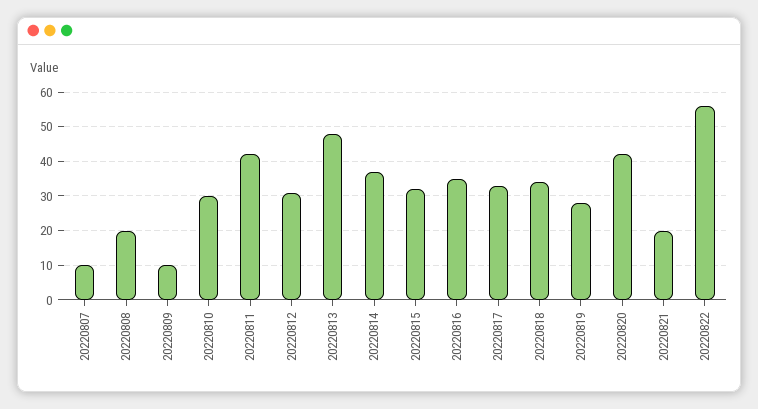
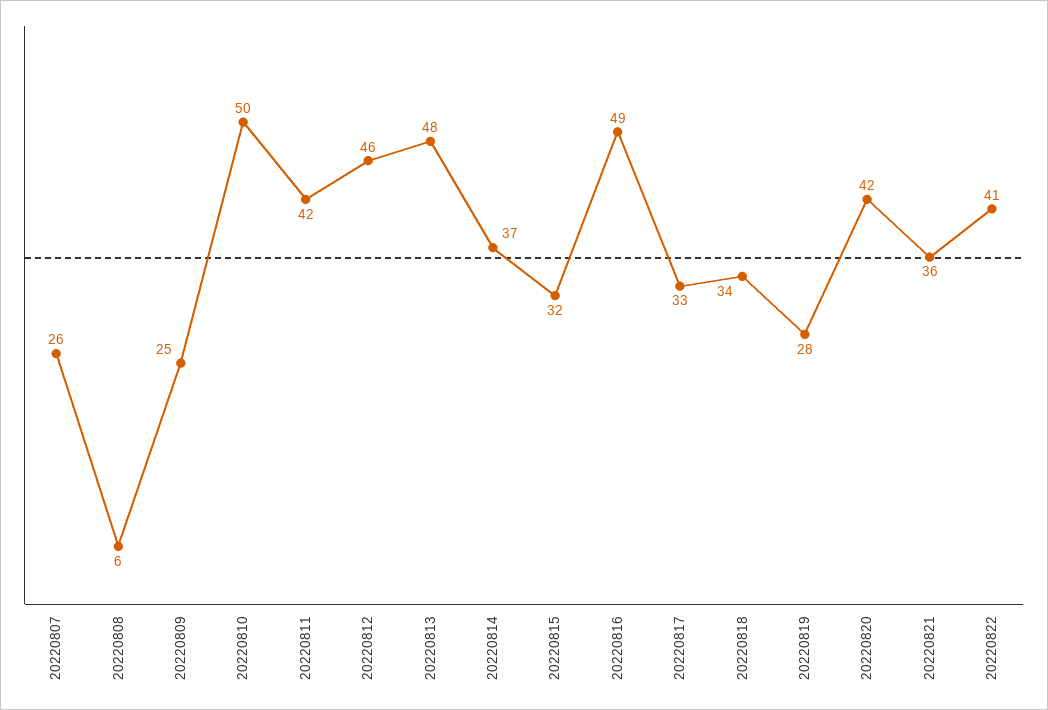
20220807: 10 -> 26
20220808: 20 -> 6
20220809: 10 -> 25
20220810: 30 -> 50
20220812: 30 -> 46
20220816: 35 -> 49
20220821: 20 -> 36
20220822: 55 -> 41

